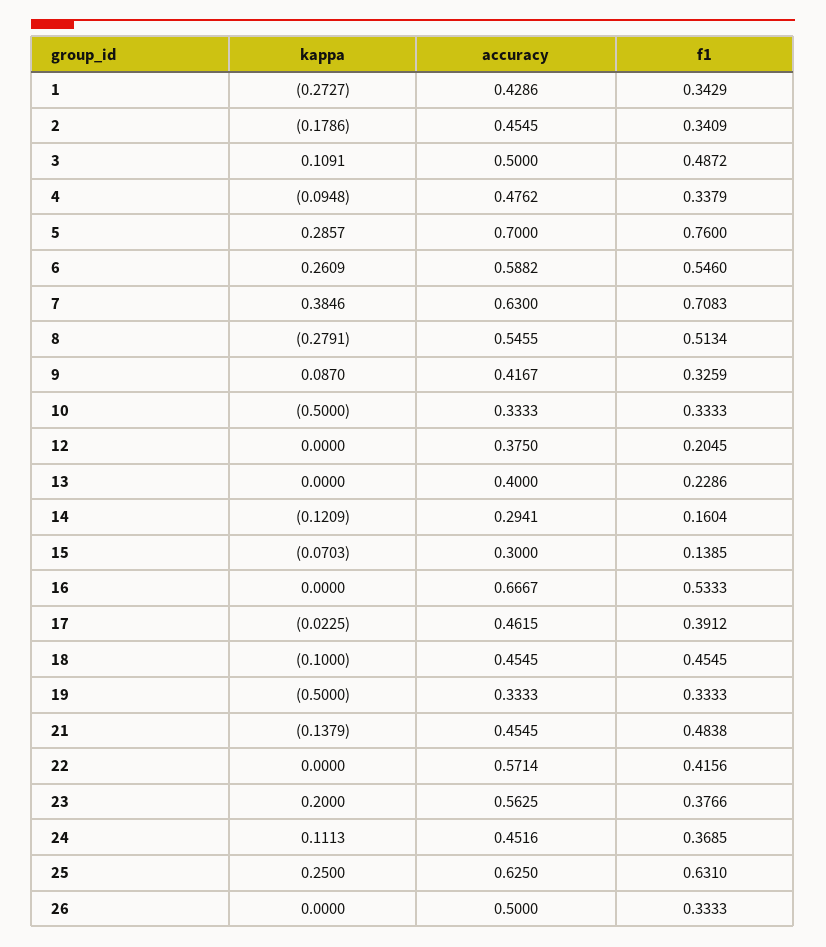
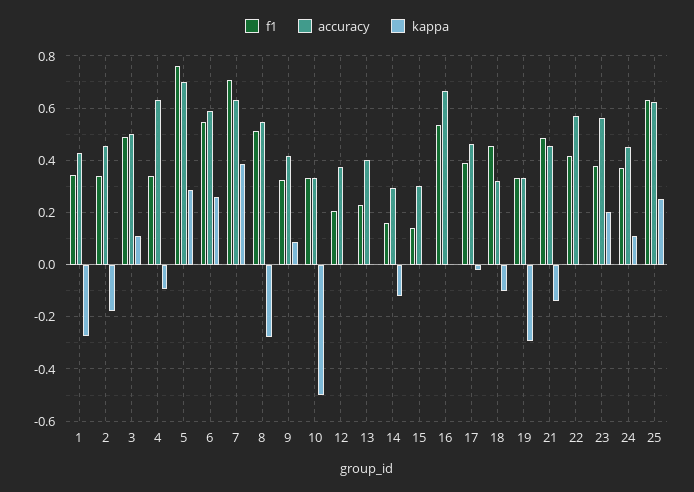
accuracy, 4: 0.4762 -> 0.625
kappa, 15: -0.0703 -> 0
accuracy, 18: 0.4545 -> 0.325
kappa, 19: -0.5 -> -0.3
kappa, 26: 0 -> none
accuracy, 26: 0.5 -> none
f1, 26: 0.3333 -> none

